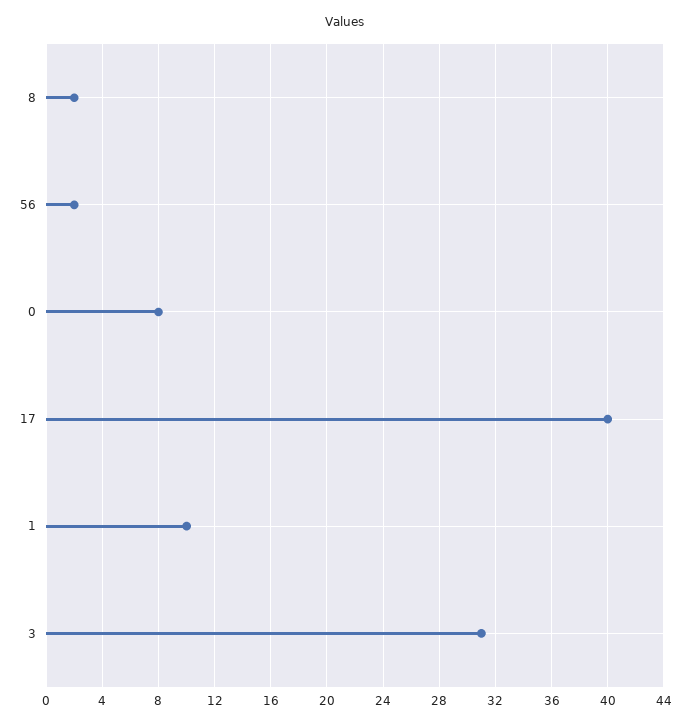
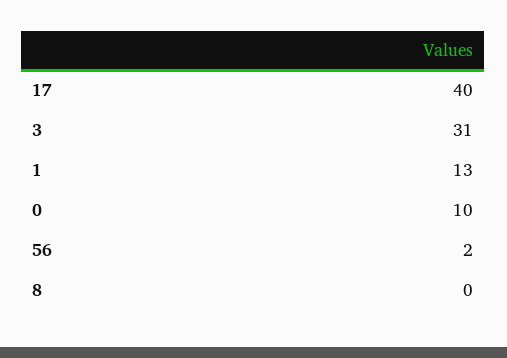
8: 2 -> 0
0: 8 -> 10
1: 10 -> 13

